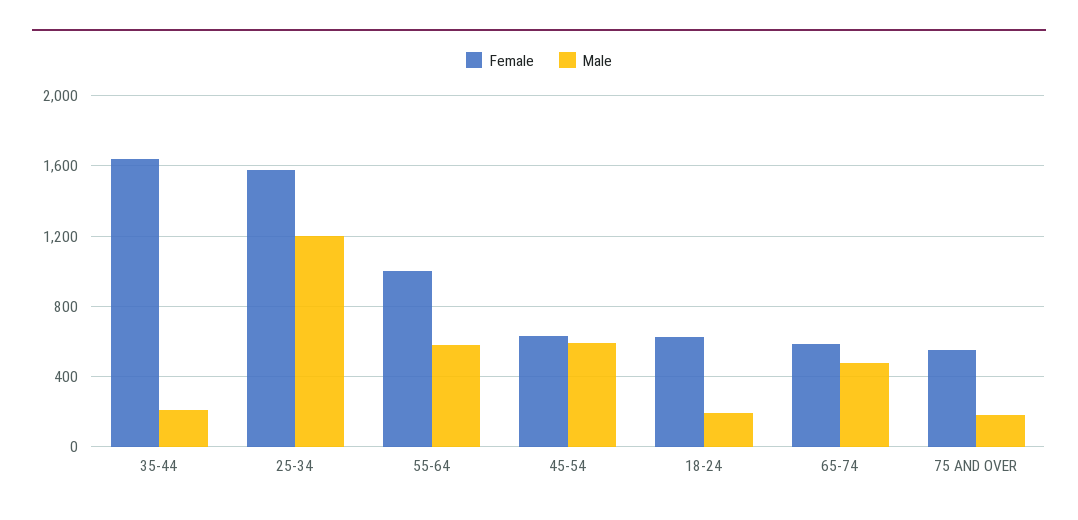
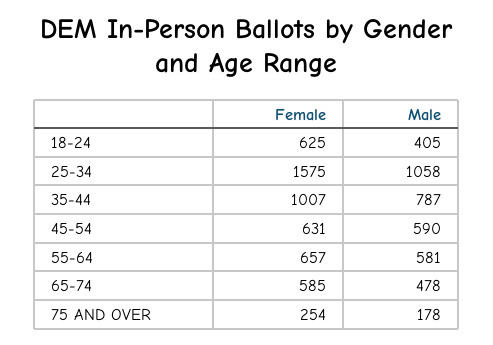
Female, 35-44: 1650 -> 1007
Male, 35-44: 200 -> 787
Male, 25-34: 1200 -> 1058
Female, 55-64: 1000 -> 657
Male, 18-24: 200 -> 405
Female, 75 AND OVER: 550 -> 254

